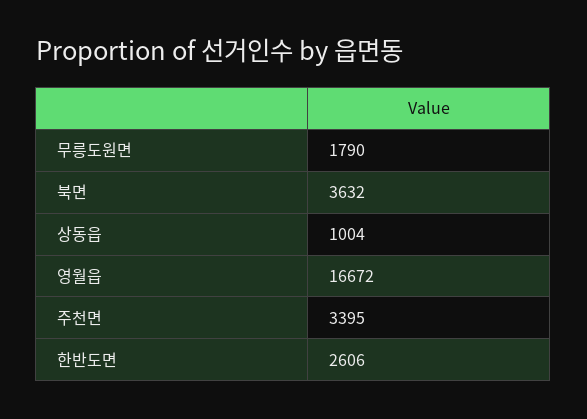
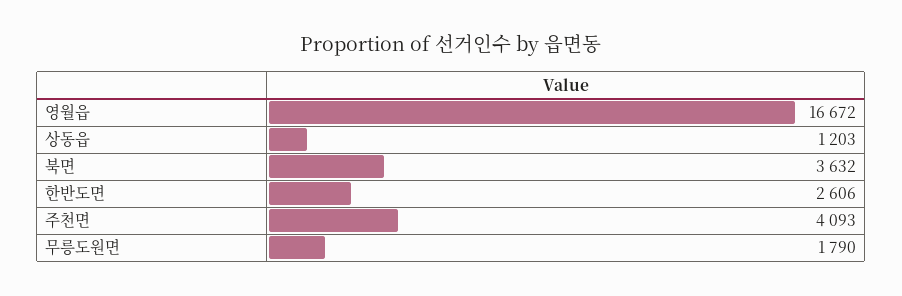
상동읍: 1004 -> 1203
주천면: 3395 -> 4093

